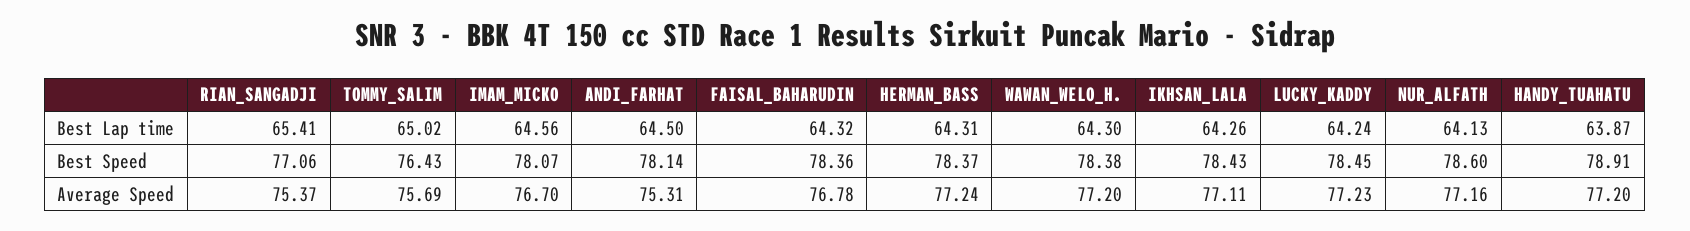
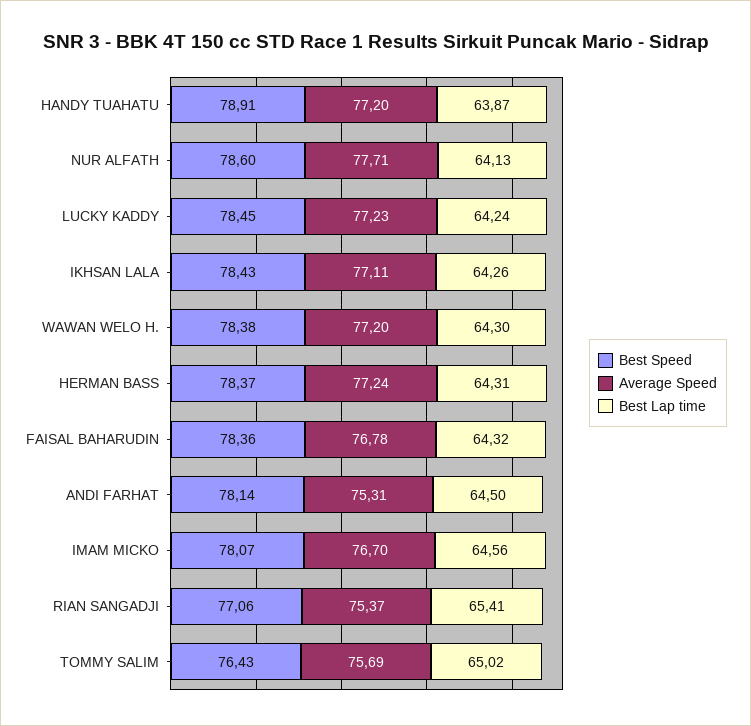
Average Speed, NUR_ALFATH: 77.16 -> 77.71

